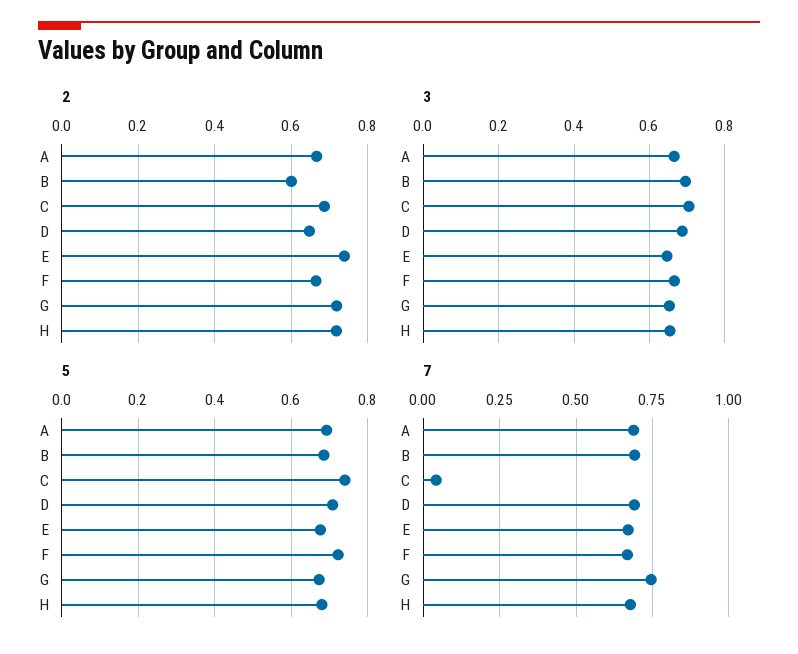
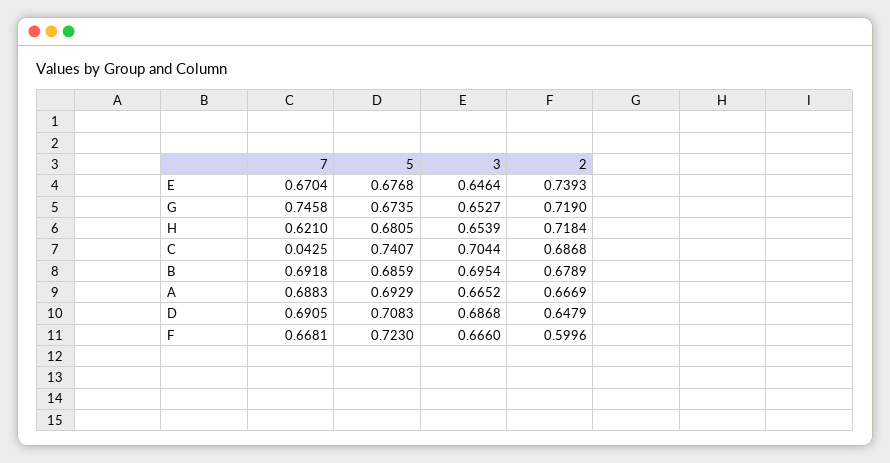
2, B: 0.6 -> 0.6789
2, F: 0.66 -> 0.5996
7, H: 0.675 -> 0.621

